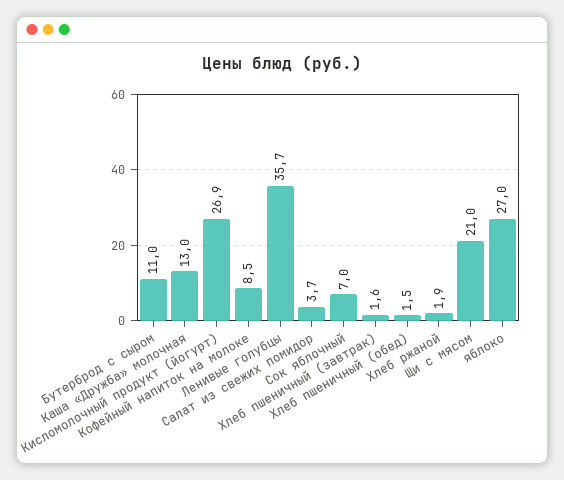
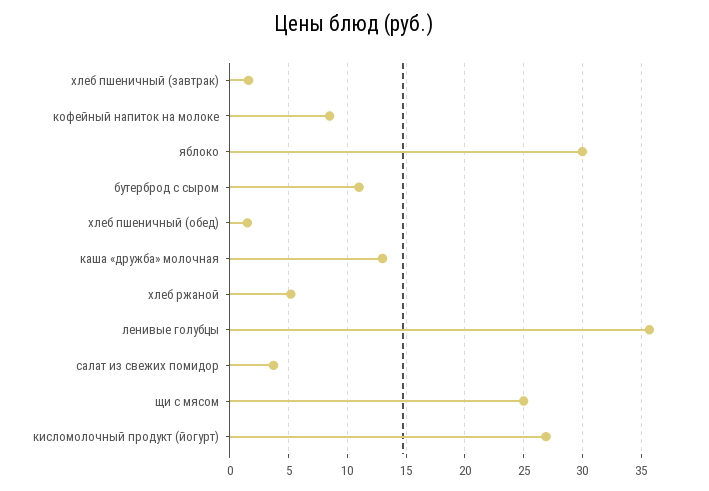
Сок яблочный: 7 -> none
Хлеб ржаной: 1.9 -> 5
Щи с мясом: 21 -> 25
яблоко: 27 -> 30

